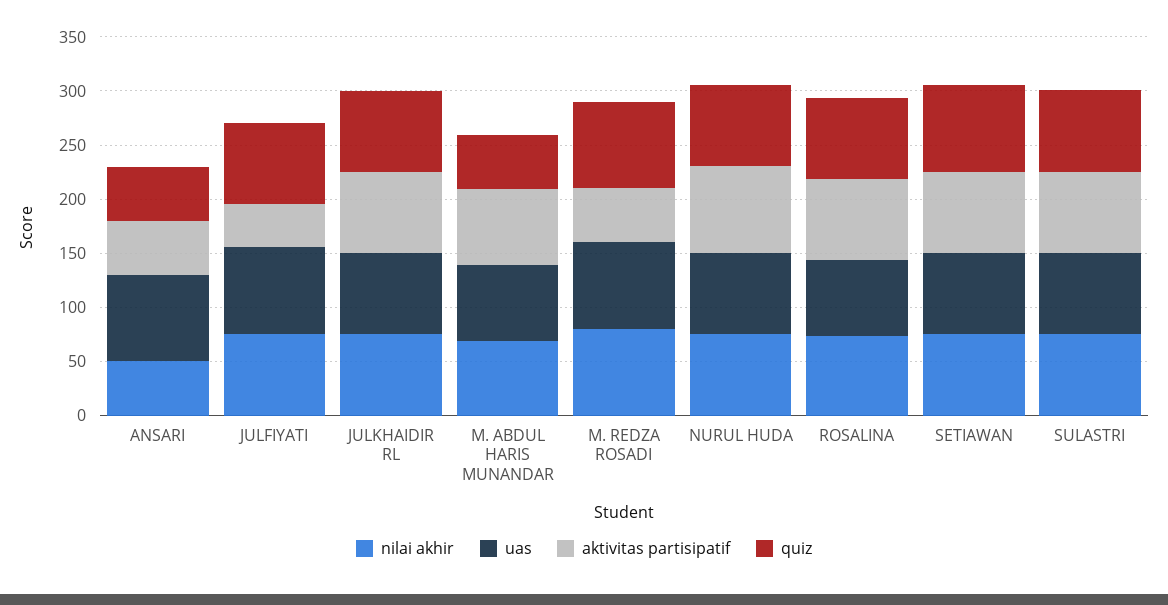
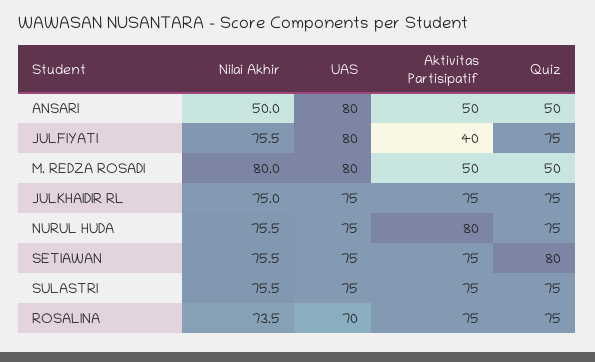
nilai akhir, M. ABDUL HARIS MUNANDAR: 70 -> none
uas, M. ABDUL HARIS MUNANDAR: 70 -> none
aktivitas partisipatif, M. ABDUL HARIS MUNANDAR: 70 -> none
quiz, M. ABDUL HARIS MUNANDAR: 50 -> none
quiz, M. REDZA ROSADI: 80 -> 50

